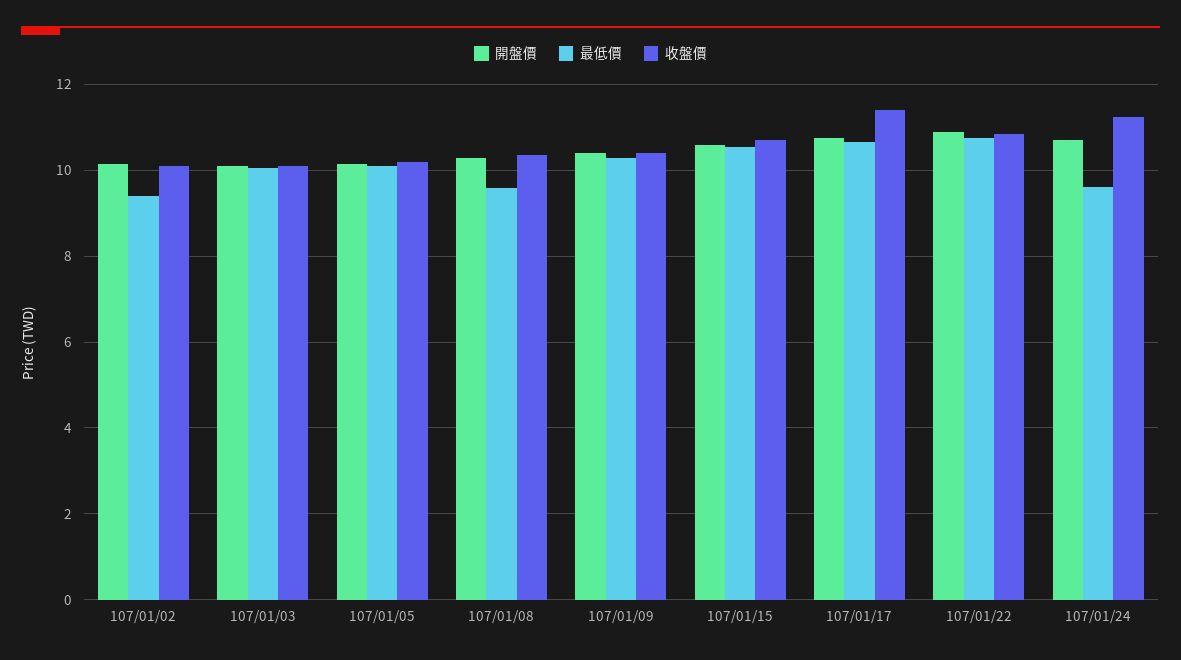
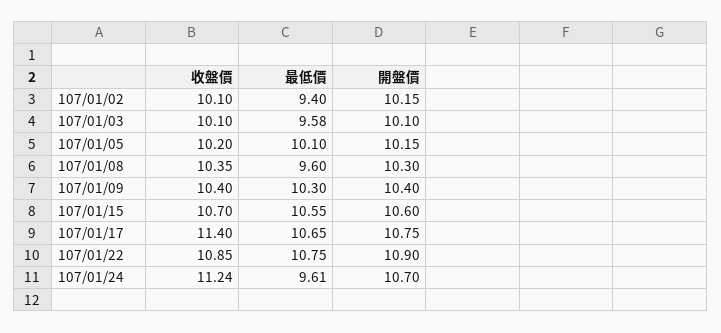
最低價, 107/01/03: 10 -> 9.58

